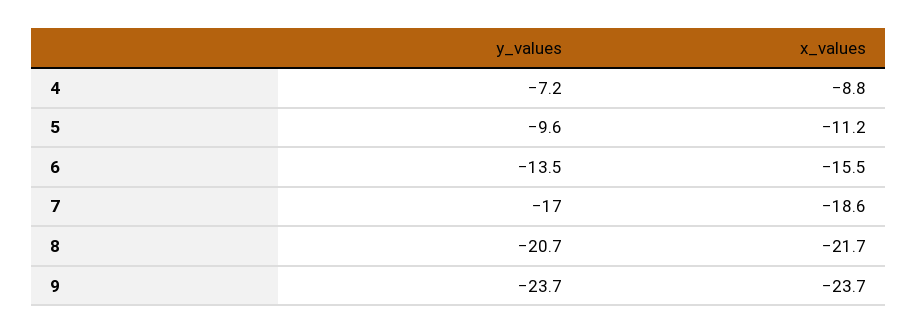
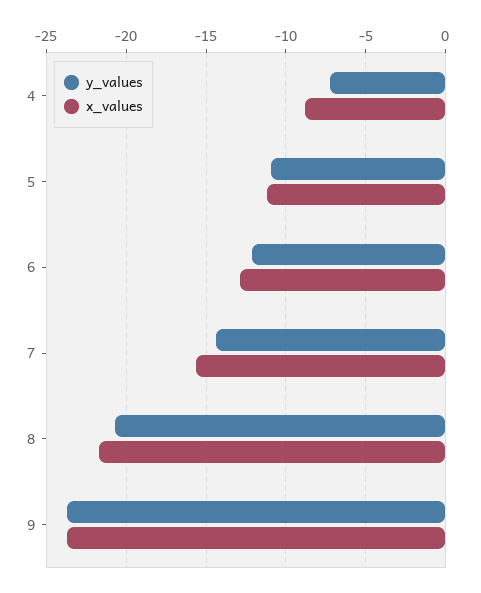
y_values, 5: -9.6 -> -11
y_values, 6: -13.5 -> -12
x_values, 6: -15.5 -> -13
y_values, 7: -17 -> -14.5
x_values, 7: -18.6 -> -15.5

